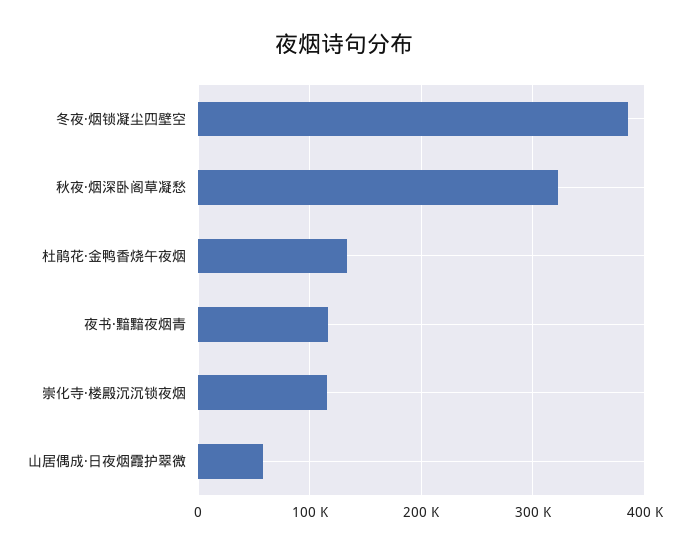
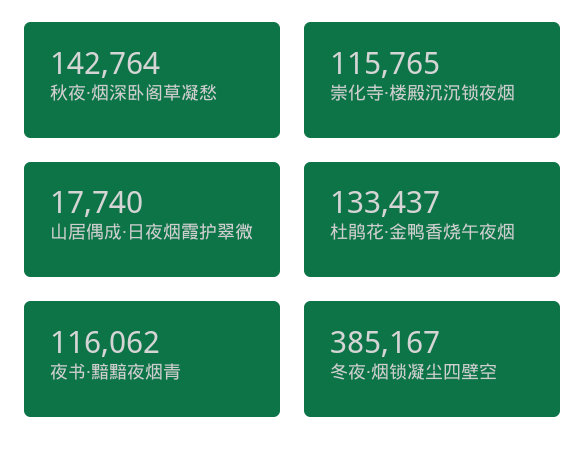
秋夜·烟深卧阁草凝愁: 320000 -> 142764
山居偶成·日夜烟霞护翠微: 60000 -> 17740

